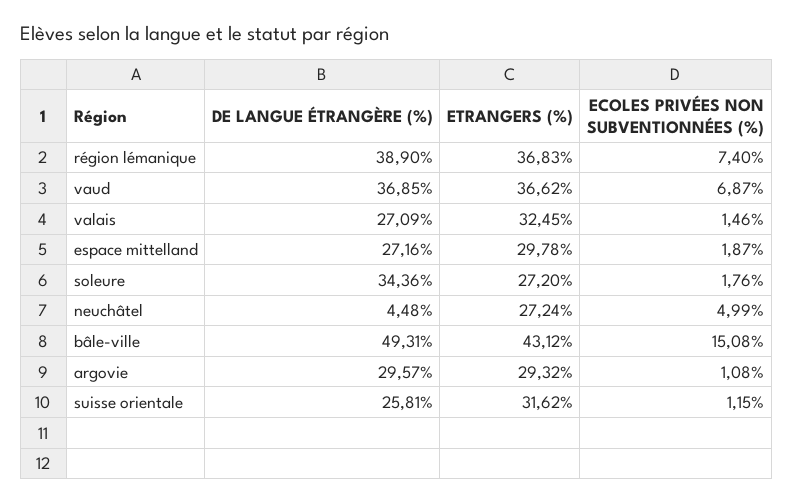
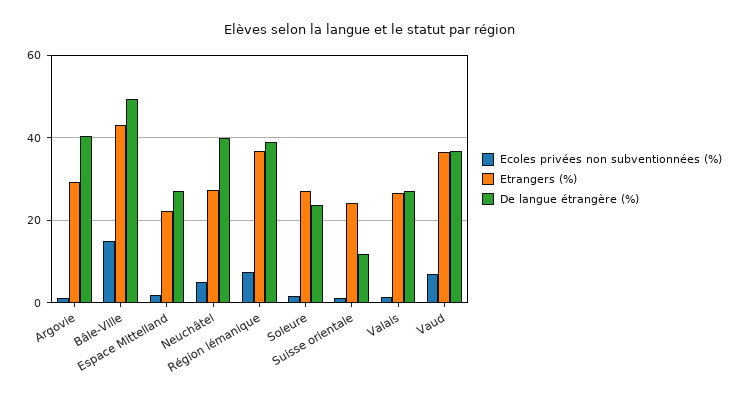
ETRANGERS (%), valais: 32.45 -> 26
ETRANGERS (%), espace mittelland: 29.78 -> 22
DE LANGUE ÉTRANGÈRE (%), soleure: 34.36 -> 24
DE LANGUE ÉTRANGÈRE (%), neuchâtel: 4.48 -> 40
DE LANGUE ÉTRANGÈRE (%), argovie: 29.57 -> 40
DE LANGUE ÉTRANGÈRE (%), suisse orientale: 25.81 -> 12
ETRANGERS (%), suisse orientale: 31.62 -> 24

